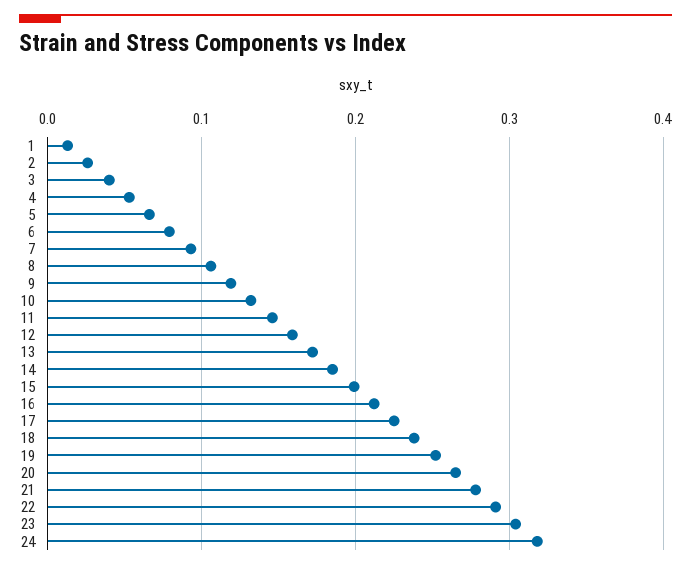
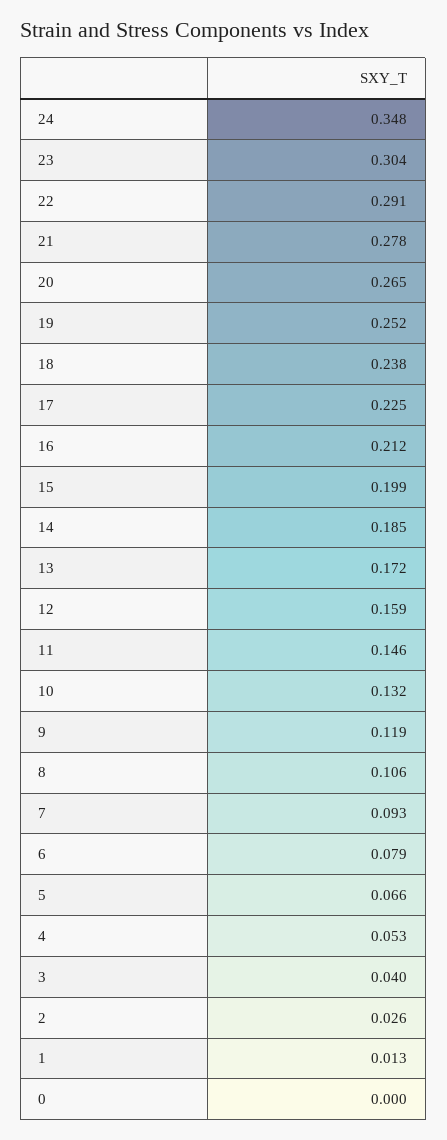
24: 0.32 -> 0.348
0: none -> 0

